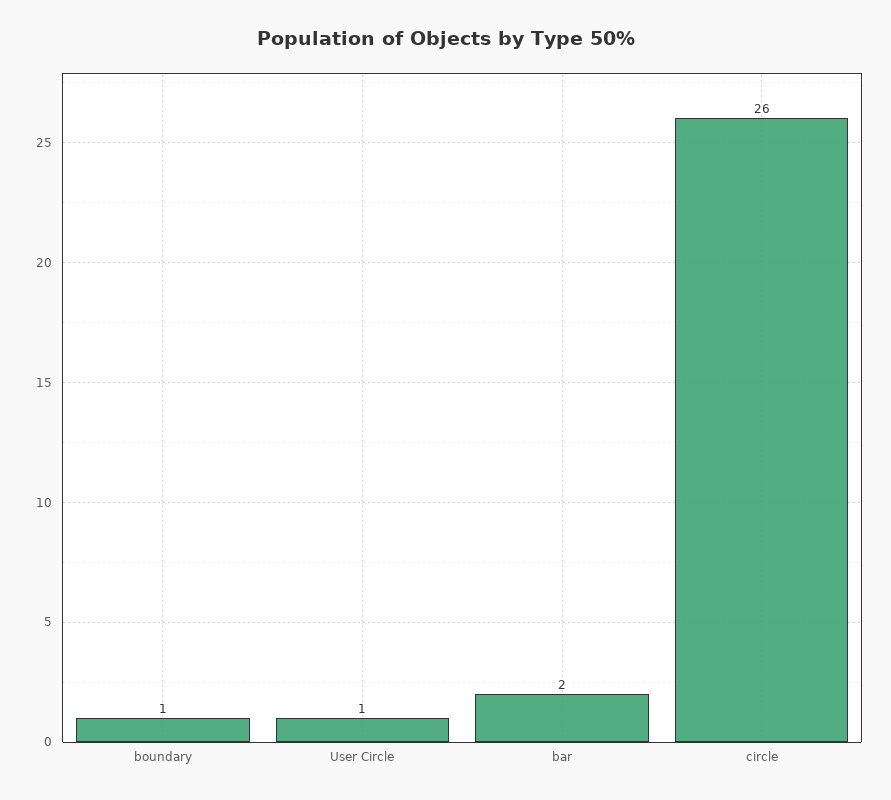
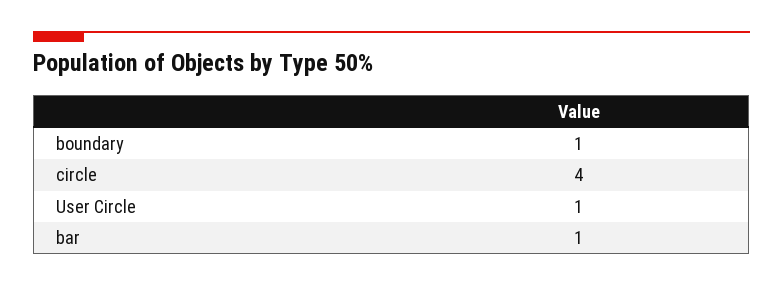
bar: 2 -> 1
circle: 26 -> 4

